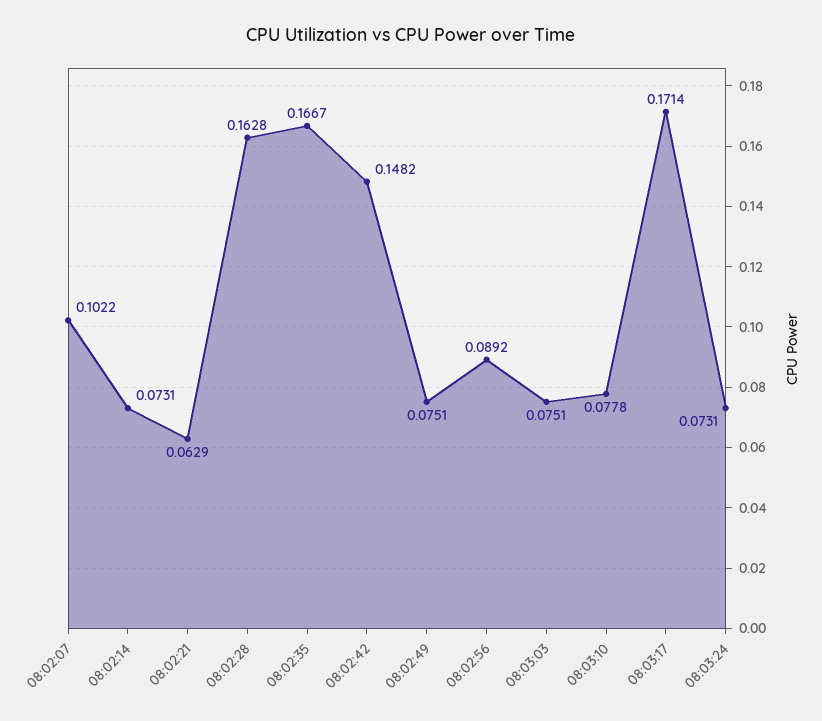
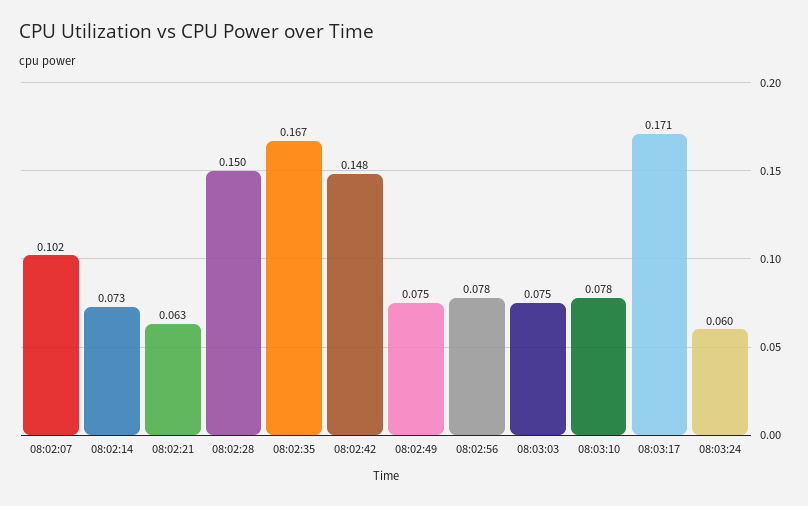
08:02:28: 0.1628 -> 0.15
08:02:56: 0.0892 -> 0.078
08:03:24: 0.0731 -> 0.06

